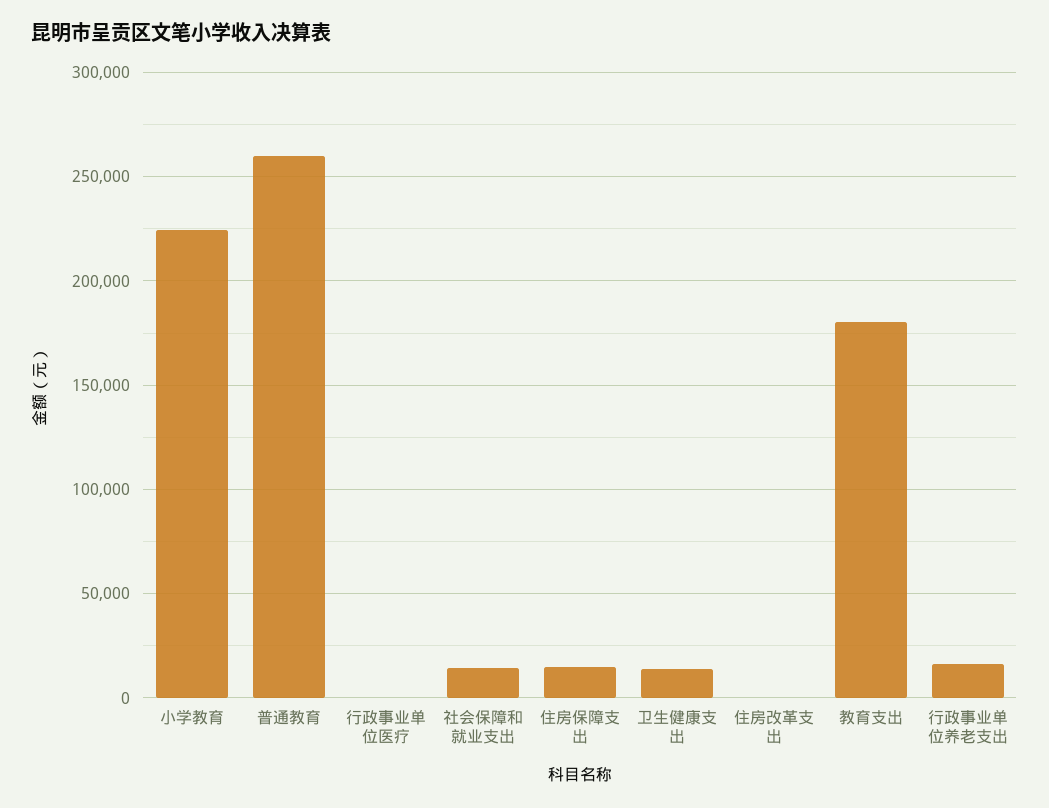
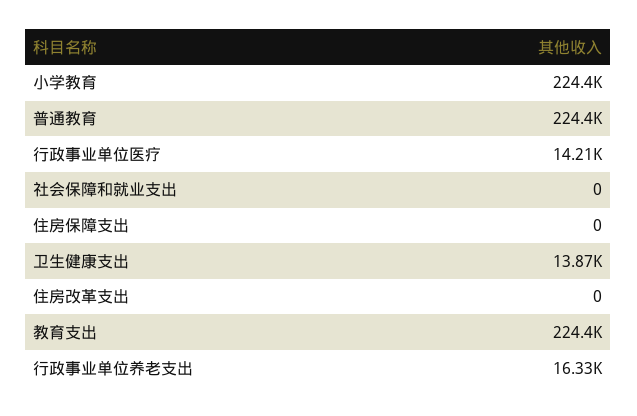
普通教育: 260000 -> 224400
行政事业单位医疗: 0 -> 14210
社会保障和就业支出: 15000 -> 0
住房保障支出: 15000 -> 0
教育支出: 180000 -> 224400

